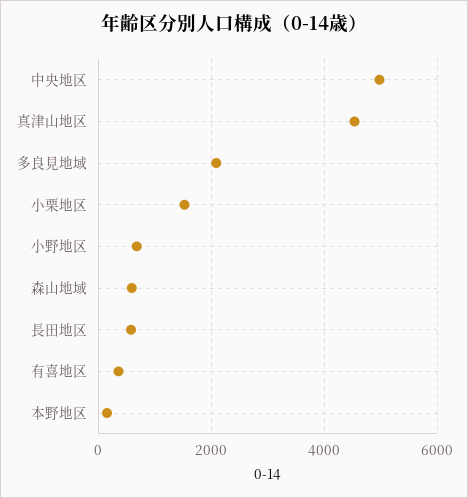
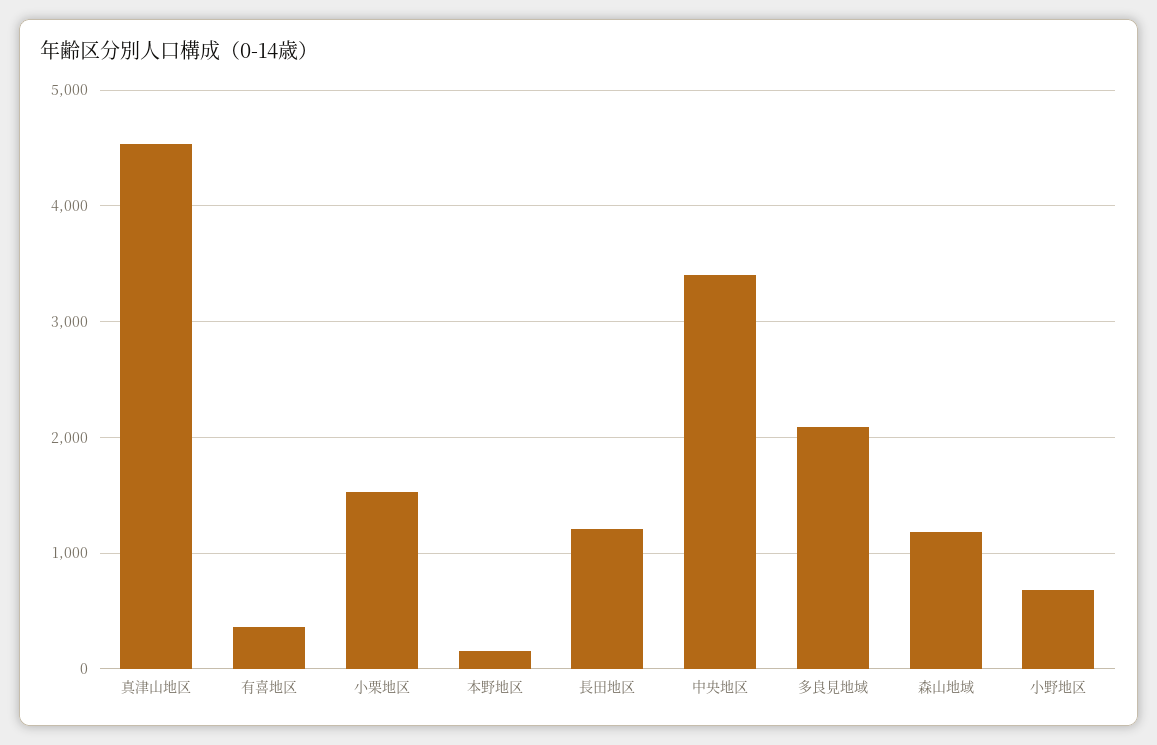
中央地区: 5000 -> 3400
森山地域: 600 -> 1200
長田地区: 600 -> 1200

